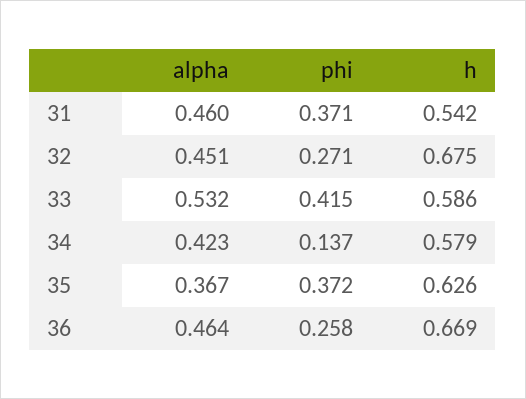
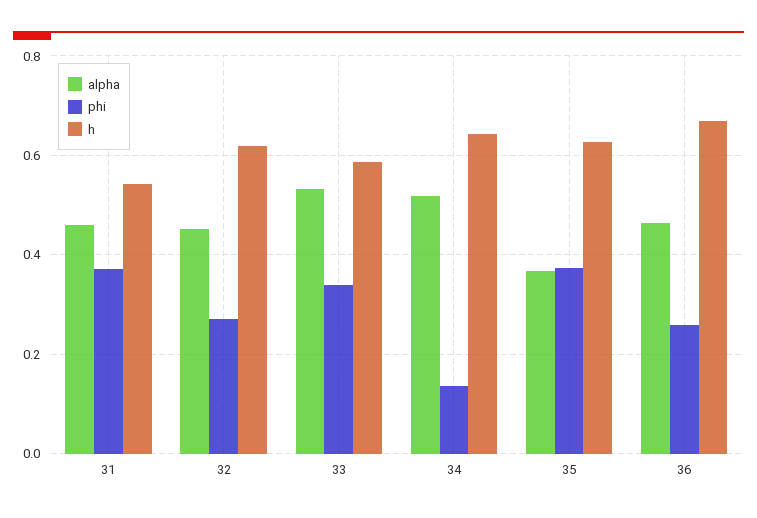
h, 32: 0.675 -> 0.62
phi, 33: 0.415 -> 0.34
alpha, 34: 0.423 -> 0.52
h, 34: 0.579 -> 0.64

